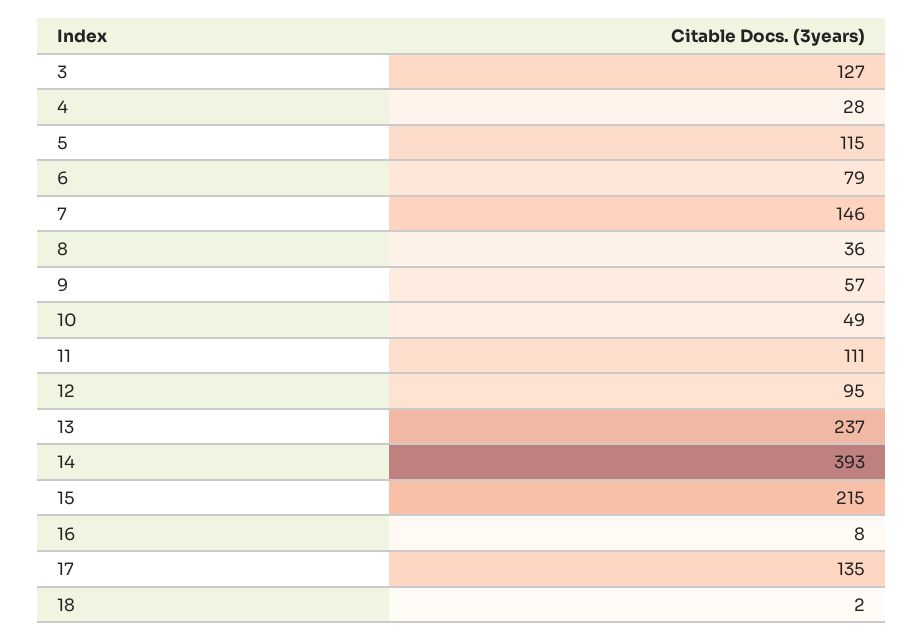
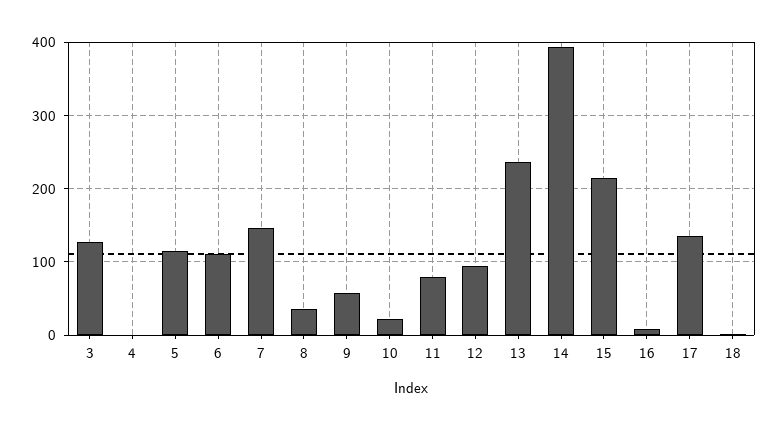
4: 28 -> 0
6: 79 -> 110
10: 49 -> 20
11: 111 -> 80

